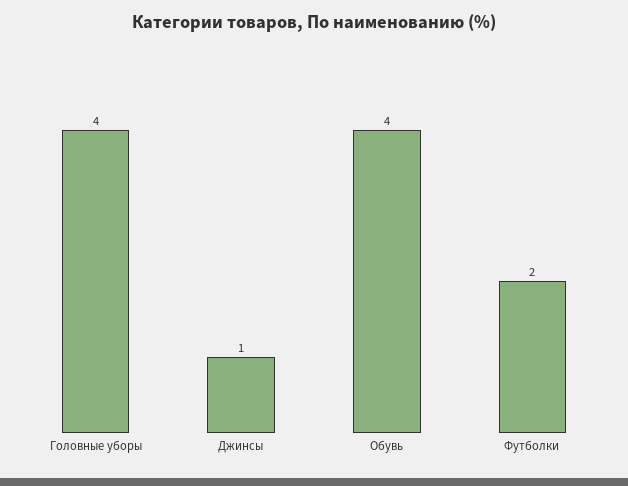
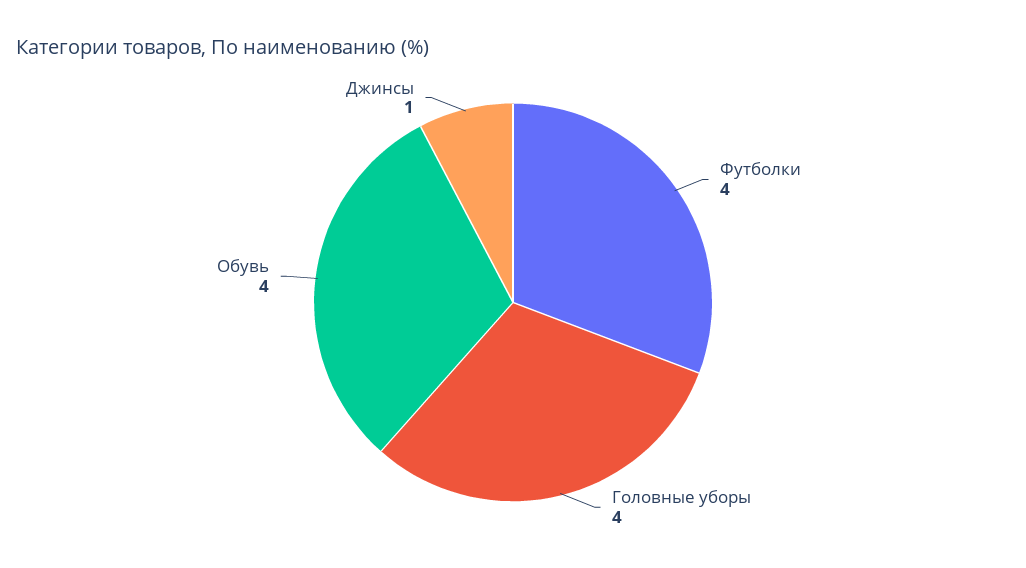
Футболки: 2 -> 4

